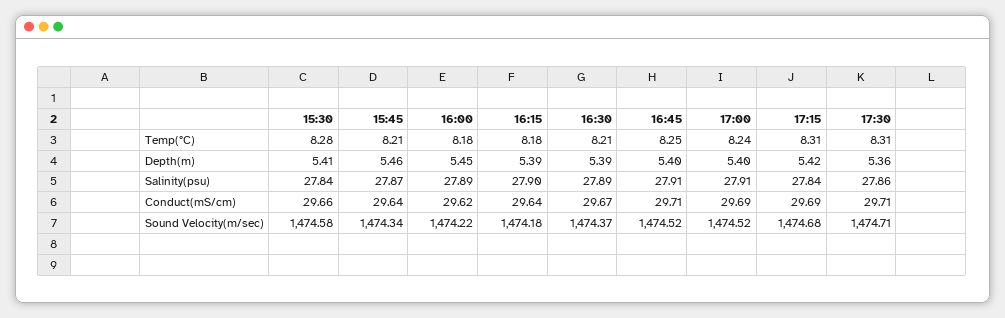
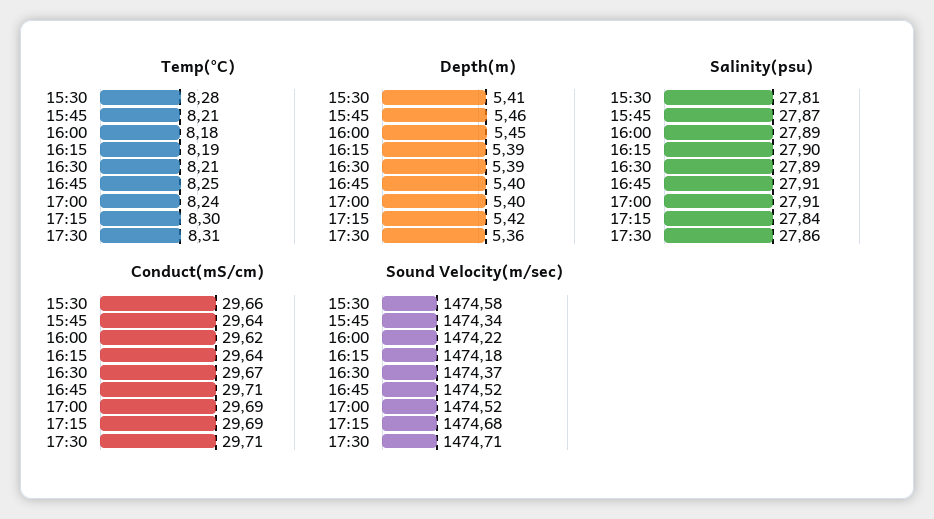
Temp(°C), 16:15: 8.18 -> 8.19
Temp(°C), 17:15: 8.31 -> 8.3
Salinity(psu), 15:30: 27.84 -> 27.81

